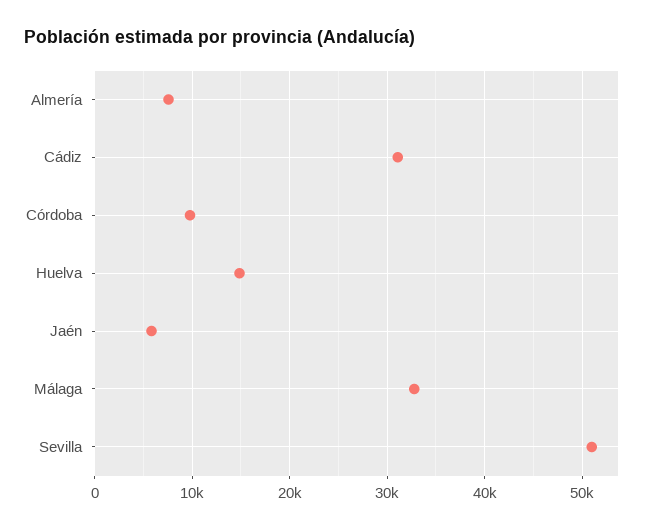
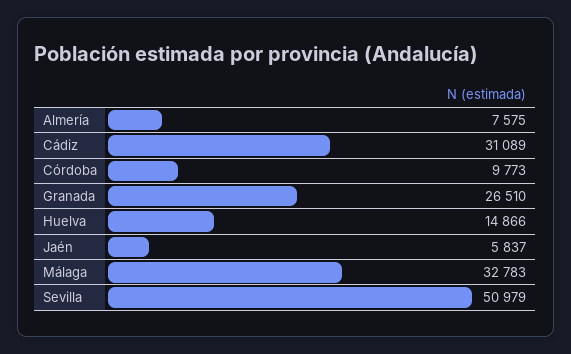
Granada: none -> 26510

